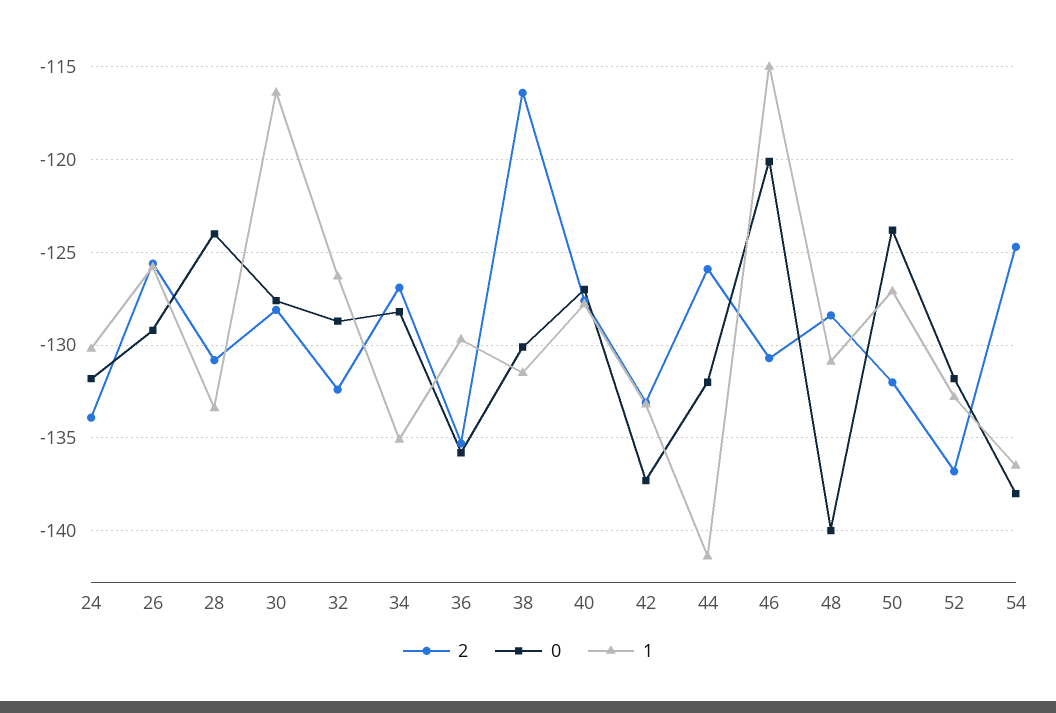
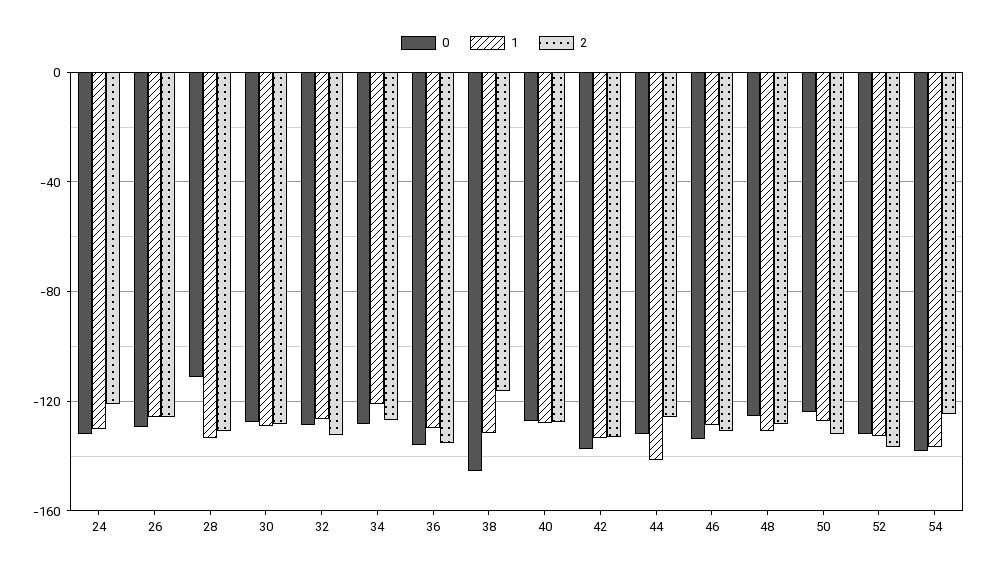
2, 24: -134 -> -120
0, 28: -124 -> -110
1, 30: -116.5 -> -130
1, 34: -135 -> -120
0, 38: -130 -> -145
0, 46: -120 -> -135
1, 46: -115 -> -130
0, 48: -140 -> -125

